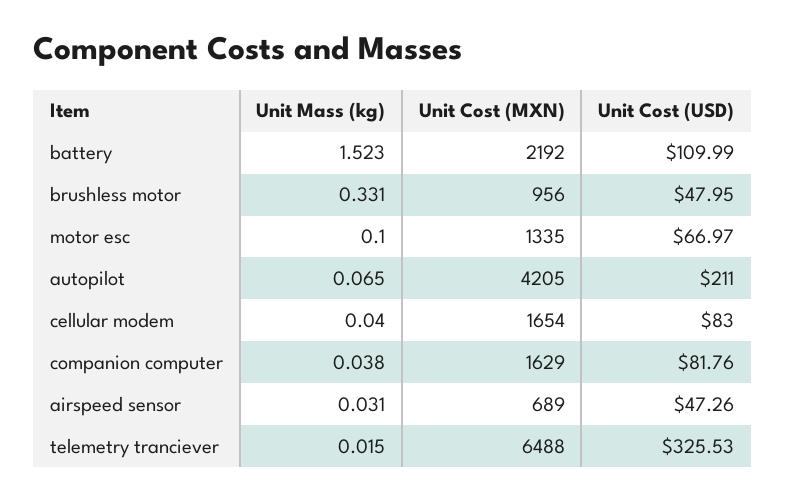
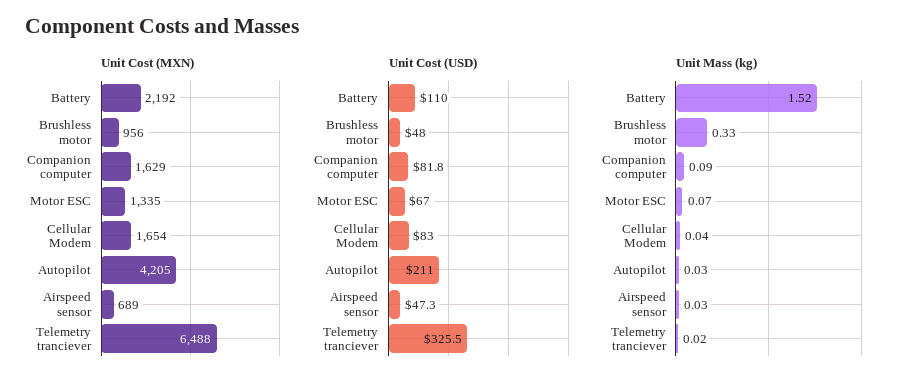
Unit Mass (kg), motor esc: 0.1 -> 0.07
Unit Mass (kg), autopilot: 0.065 -> 0.03
Unit Mass (kg), companion computer: 0.038 -> 0.09

